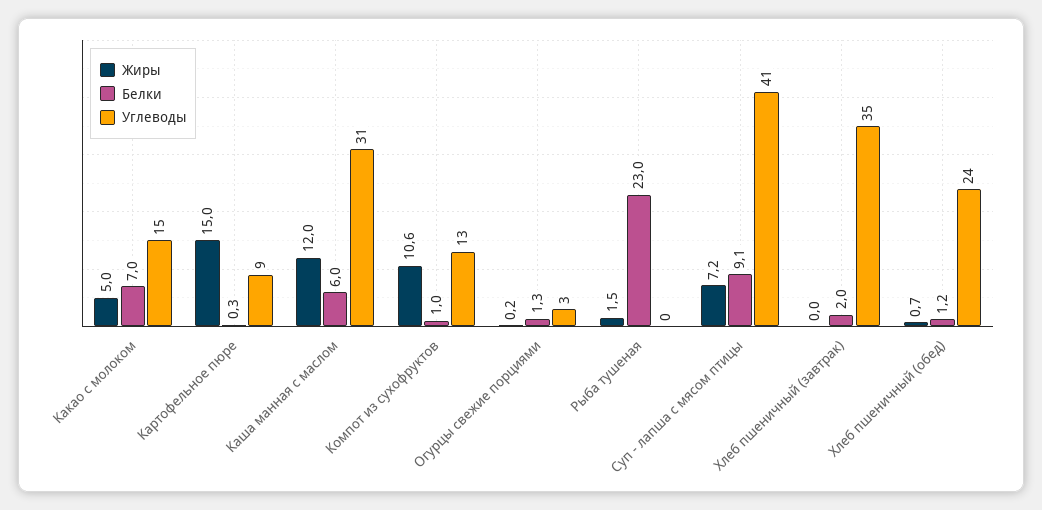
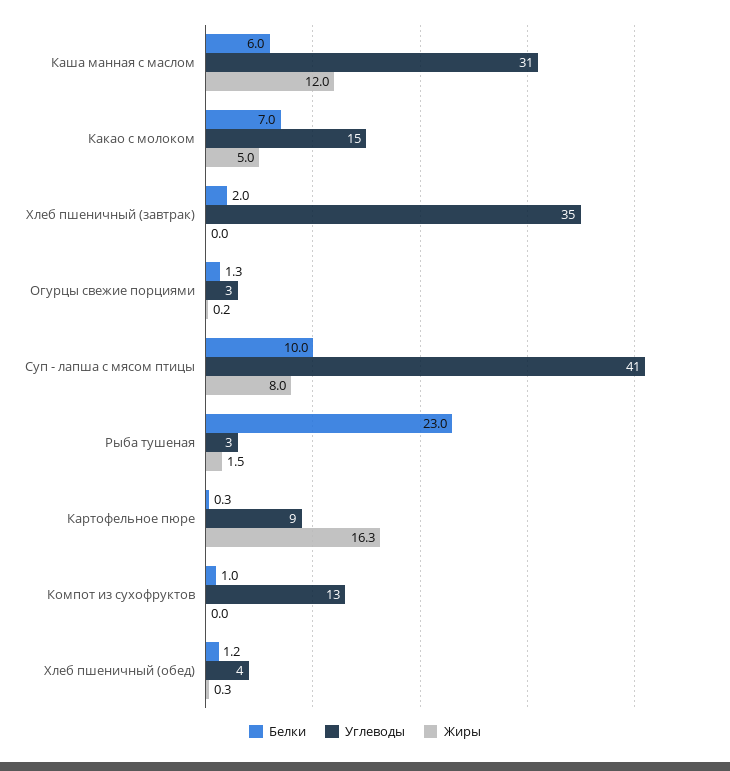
Жиры, Картофельное пюре: 15 -> 16.3
Жиры, Компот из сухофруктов: 10.6 -> 0
Углеводы, Рыба тушеная: 0 -> 3
Жиры, Суп - лапша с мясом птицы: 7.2 -> 8
Белки, Суп - лапша с мясом птицы: 9.1 -> 10
Жиры, Хлеб пшеничный (обед): 0.7 -> 0.3
Углеводы, Хлеб пшеничный (обед): 24 -> 4

